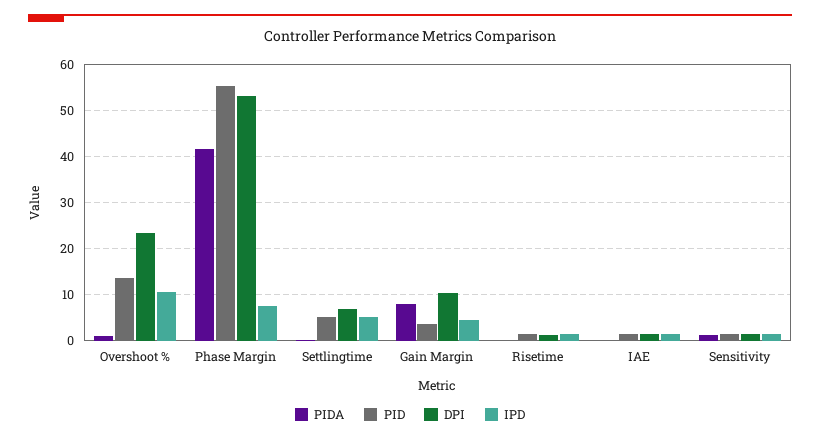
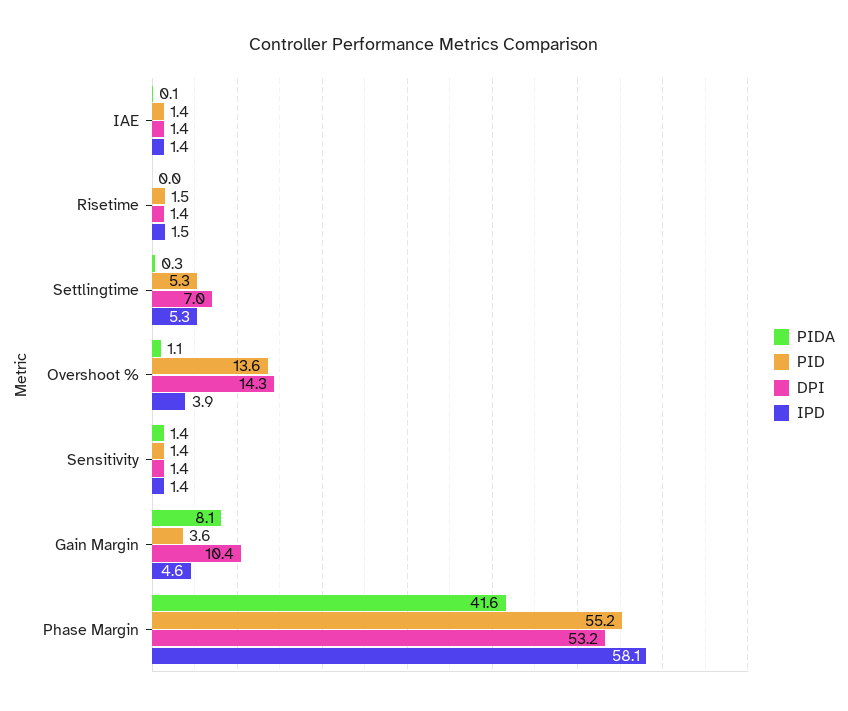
DPI, Overshoot %: 24 -> 14.3
IPD, Overshoot %: 10 -> 3.9
IPD, Phase Margin: 8 -> 58.1

